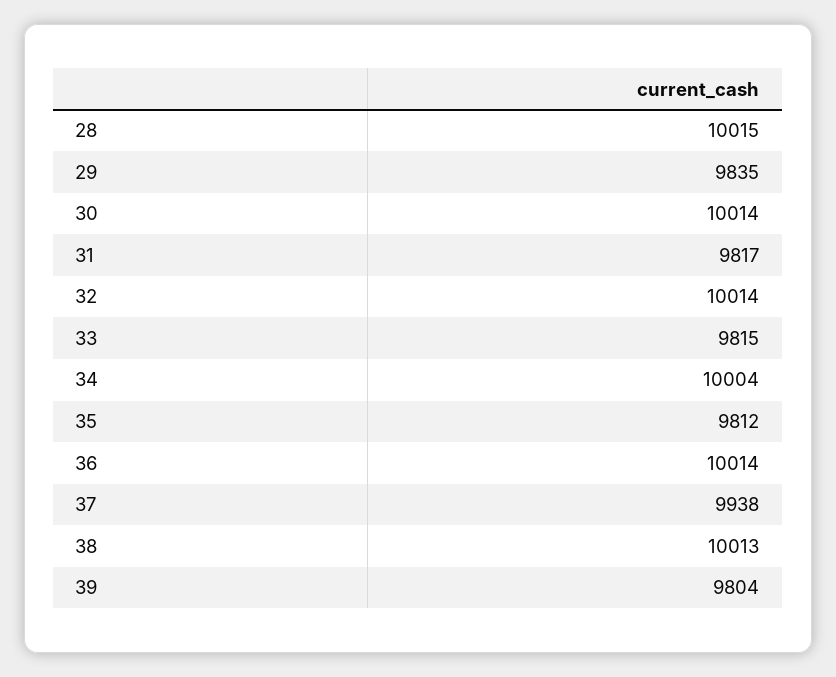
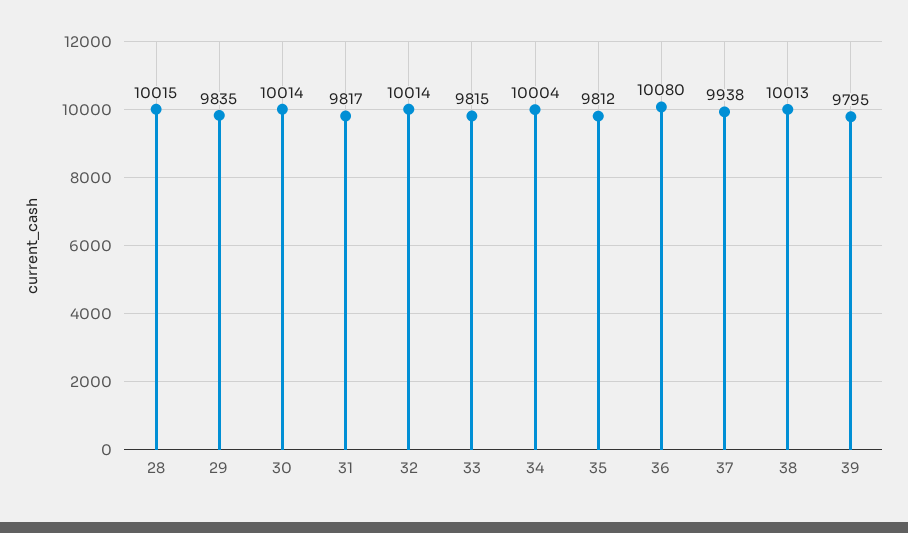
36: 10014 -> 10080
39: 9804 -> 9795

